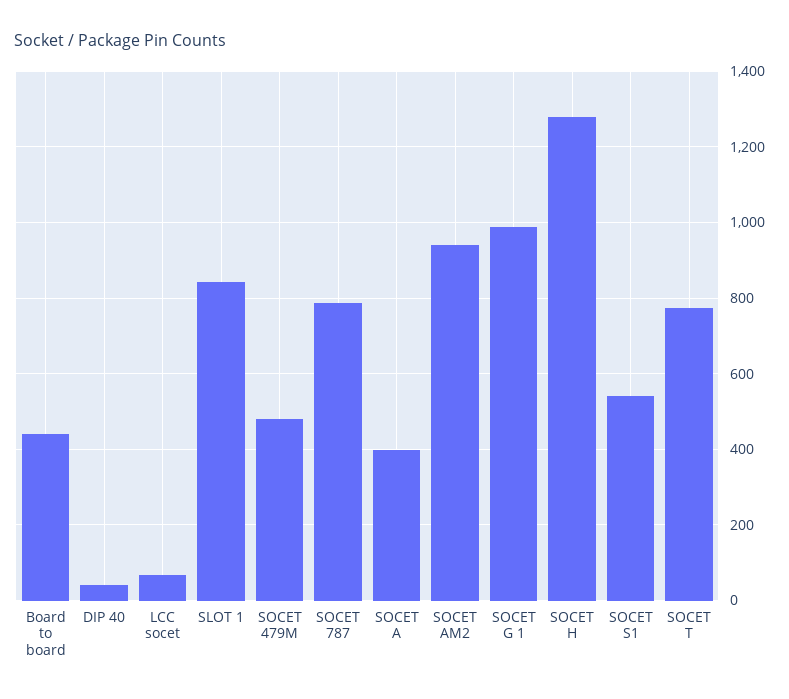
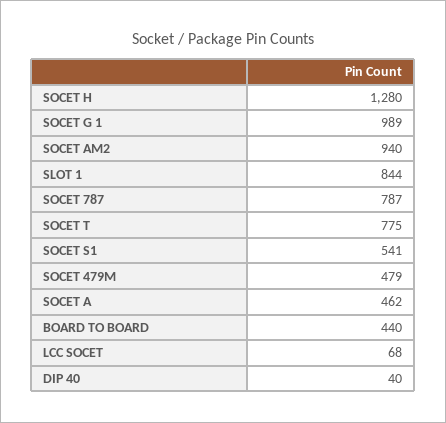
SOCET A: 400 -> 462

